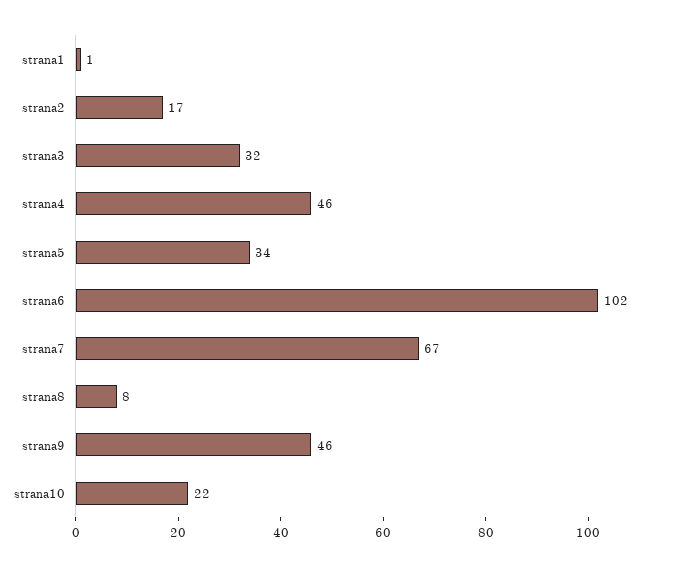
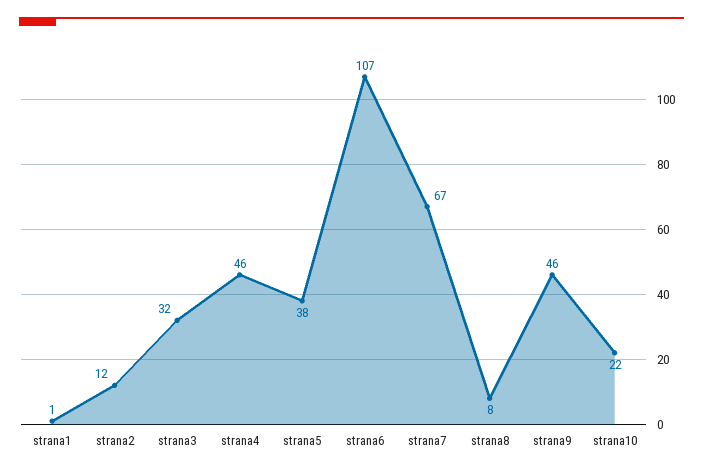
strana2: 17 -> 12
strana5: 34 -> 38
strana6: 102 -> 107

